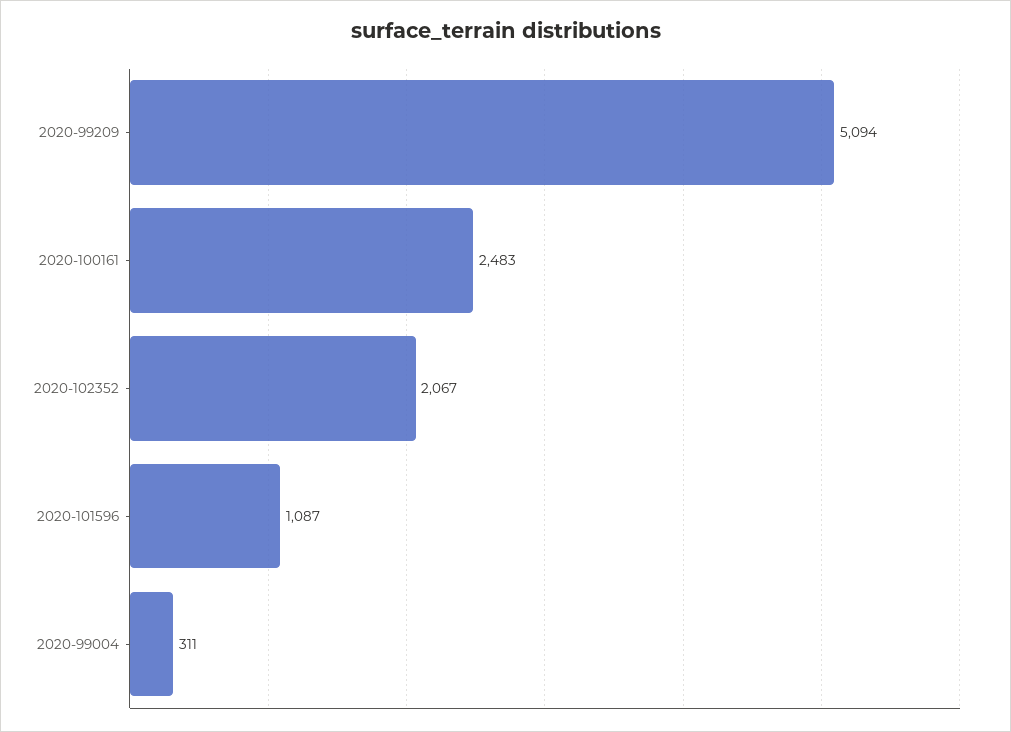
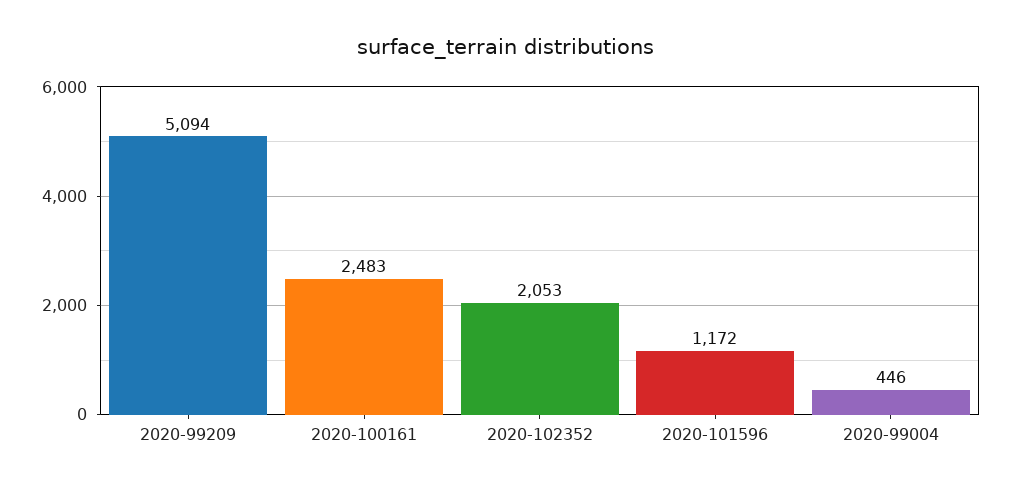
2020-102352: 2067 -> 2053
2020-101596: 1087 -> 1172
2020-99004: 311 -> 446

